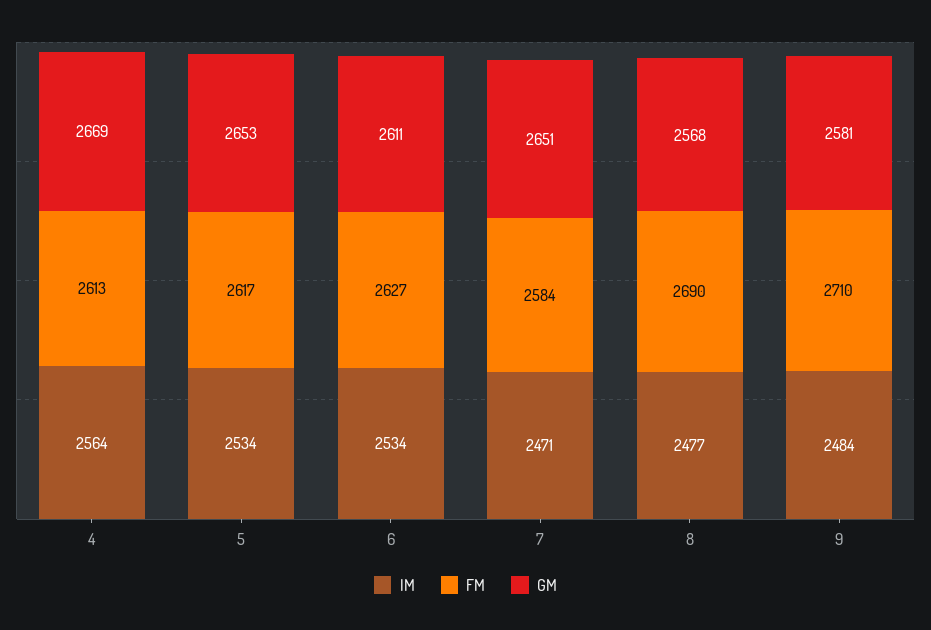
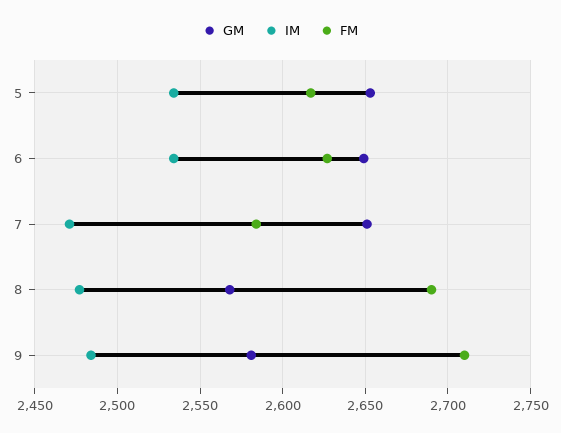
IM, 4: 2564 -> none
FM, 4: 2613 -> none
GM, 4: 2669 -> none
GM, 6: 2611 -> 2650

